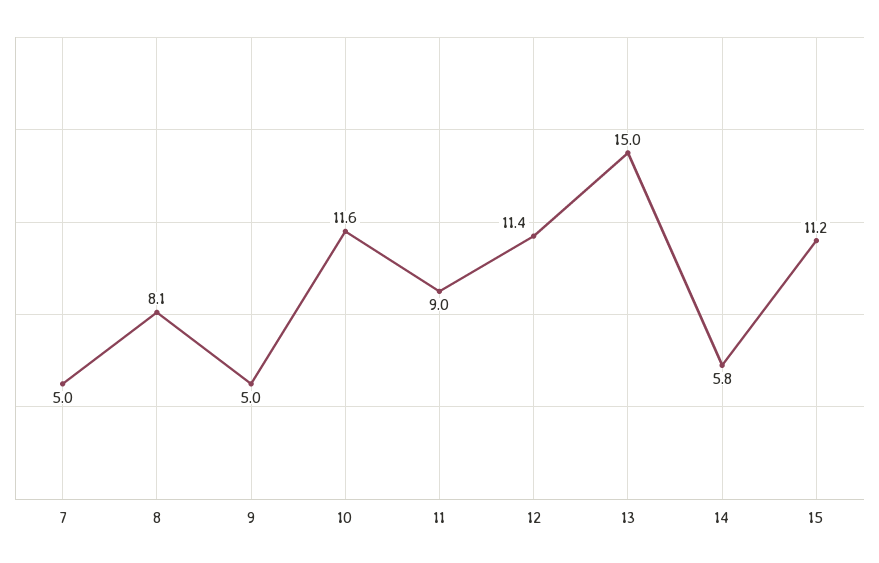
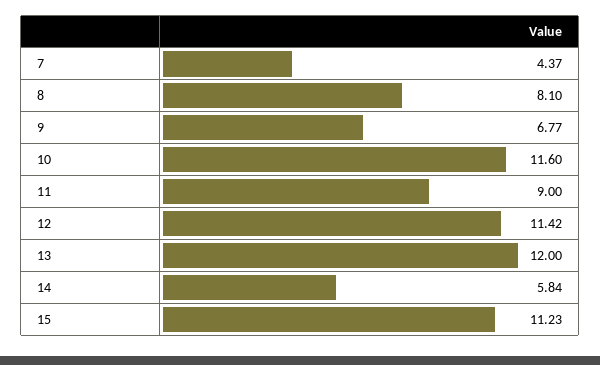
7: 5 -> 4.37
9: 5 -> 6.77
13: 15 -> 12

